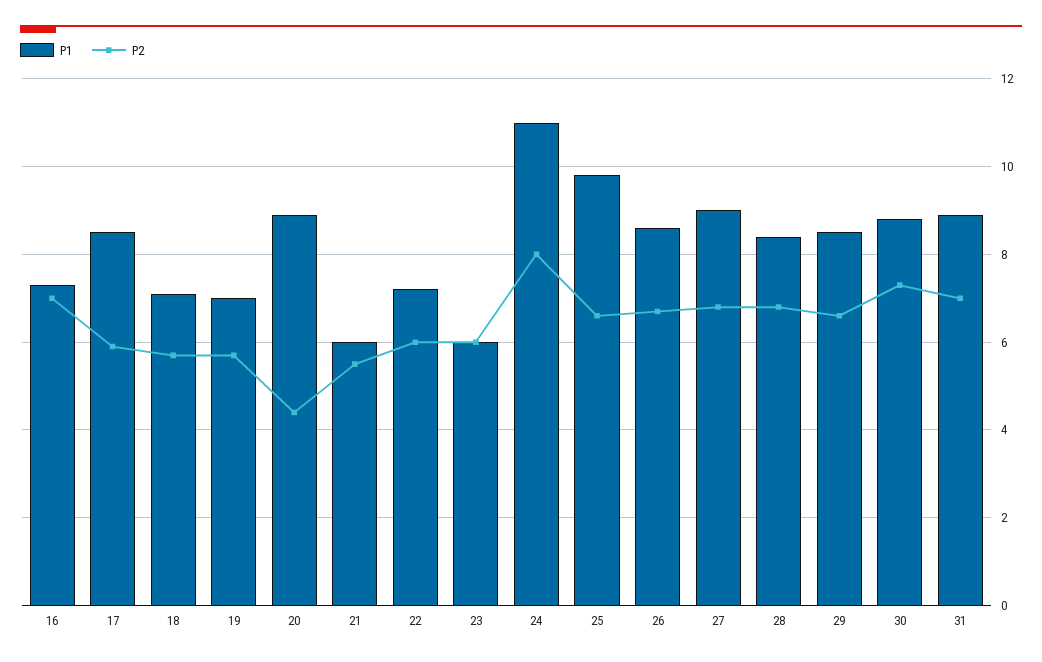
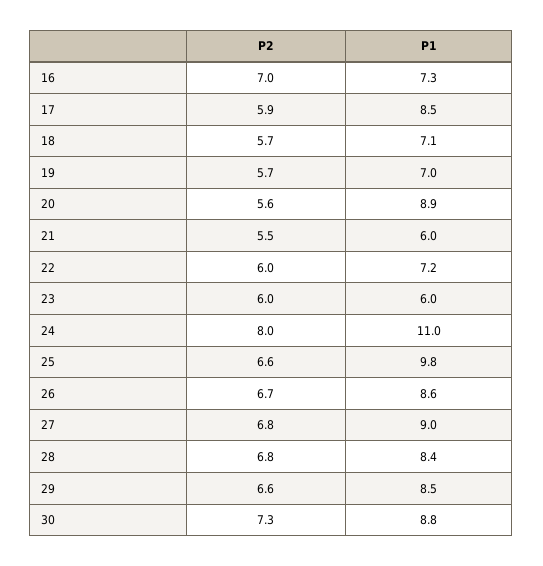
P2, 20: 4.5 -> 5.6
P1, 31: 9 -> none
P2, 31: 7 -> none

